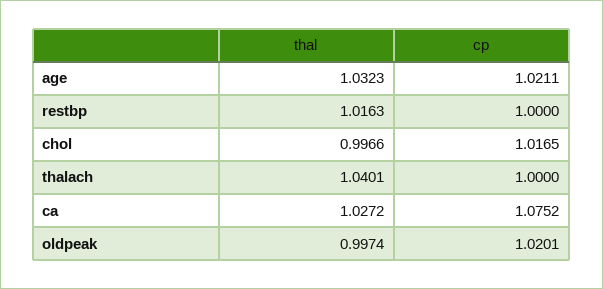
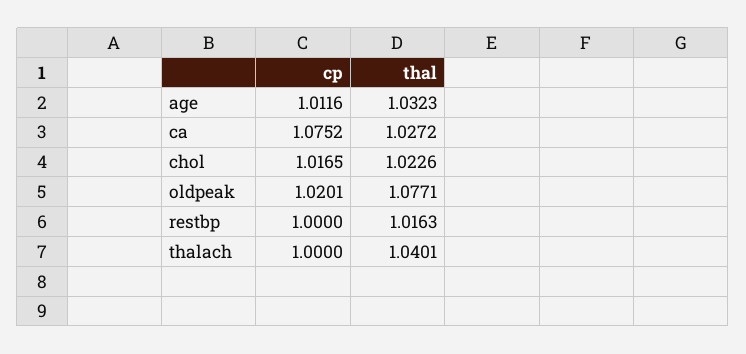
cp, age: 1.0211 -> 1.0116
thal, chol: 0.9966 -> 1.0226
thal, oldpeak: 0.9974 -> 1.0771

